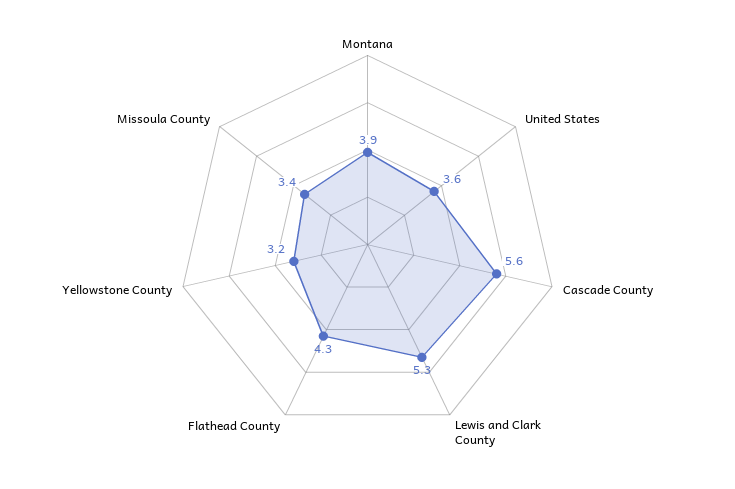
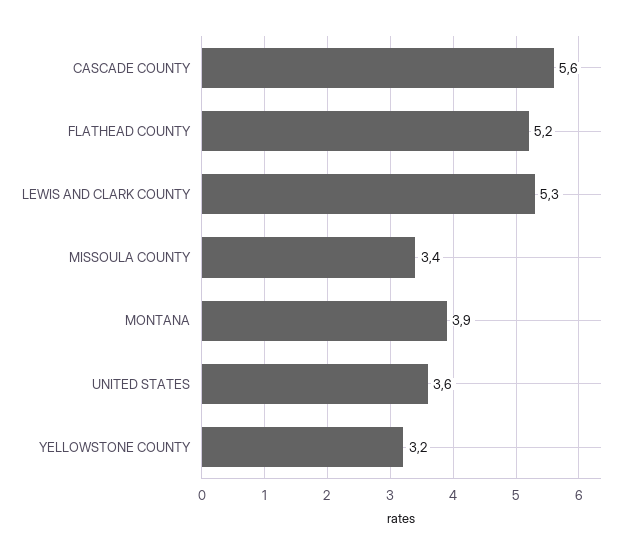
Flathead County: 4.3 -> 5.2

